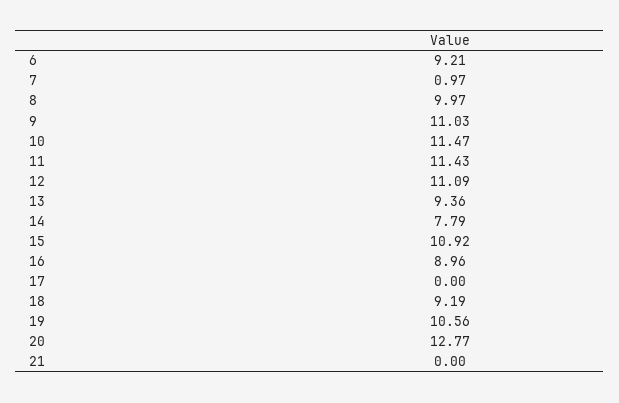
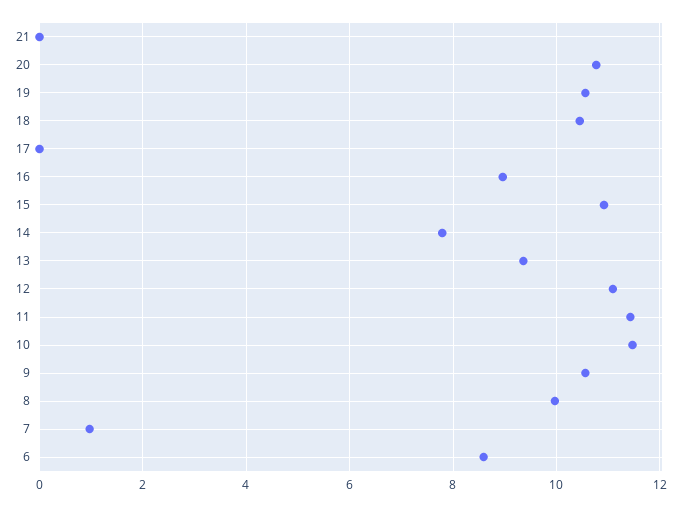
6: 9.21 -> 8.6
9: 11.03 -> 10.6
18: 9.19 -> 10.4
20: 12.77 -> 10.8

